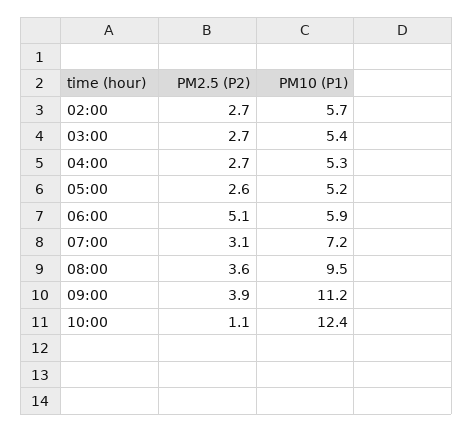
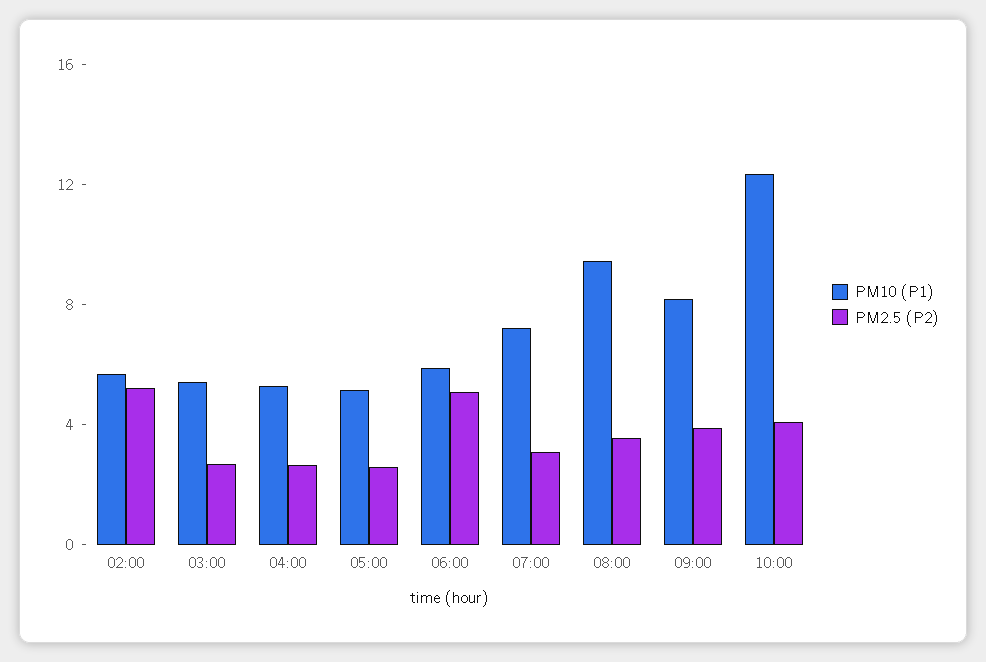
PM2.5 (P2), 02:00: 2.7 -> 5
PM10 (P1), 09:00: 11.2 -> 8
PM2.5 (P2), 10:00: 1.1 -> 4

